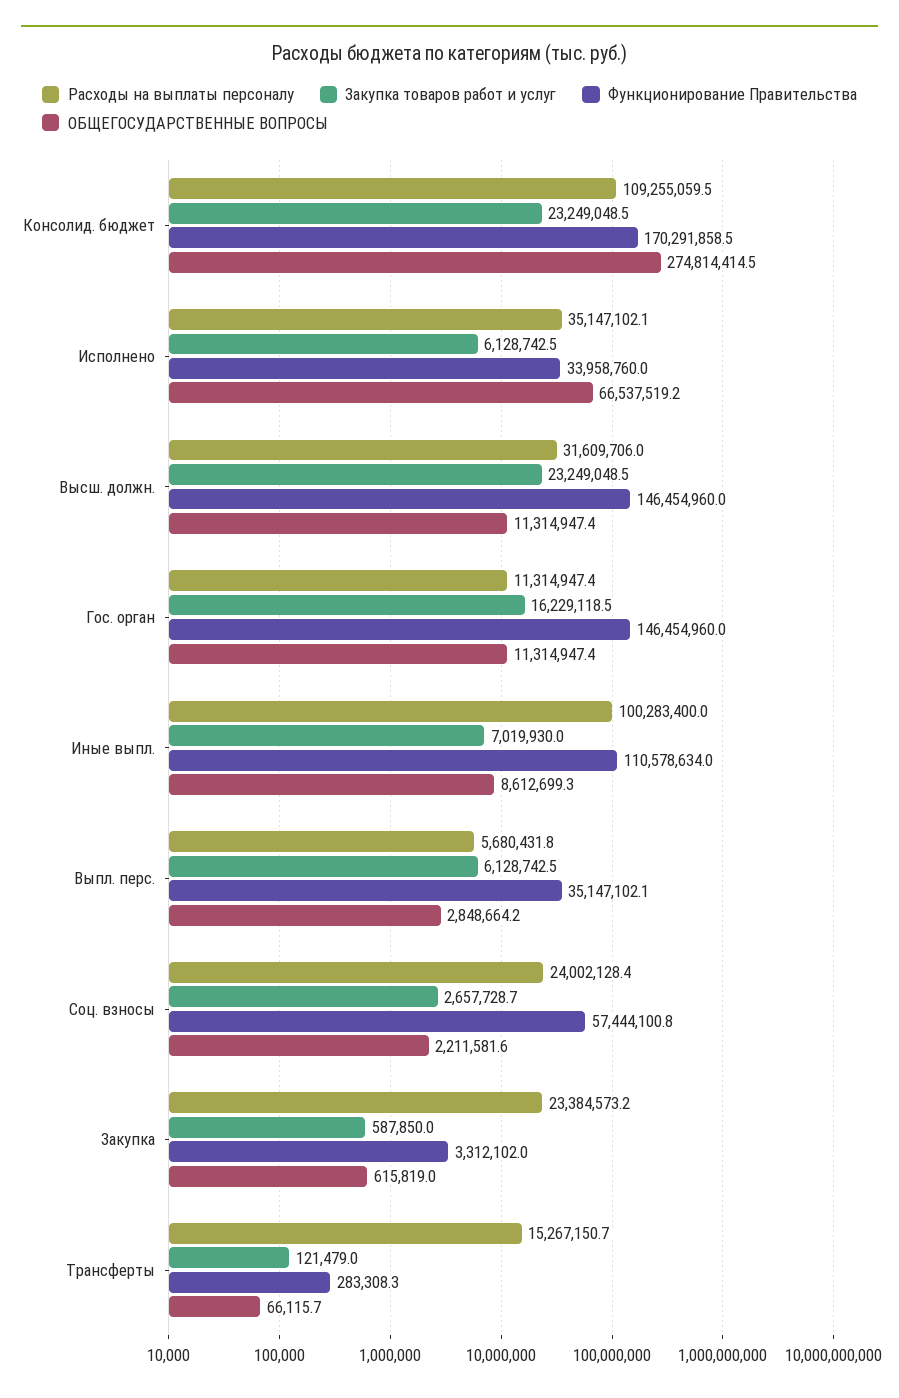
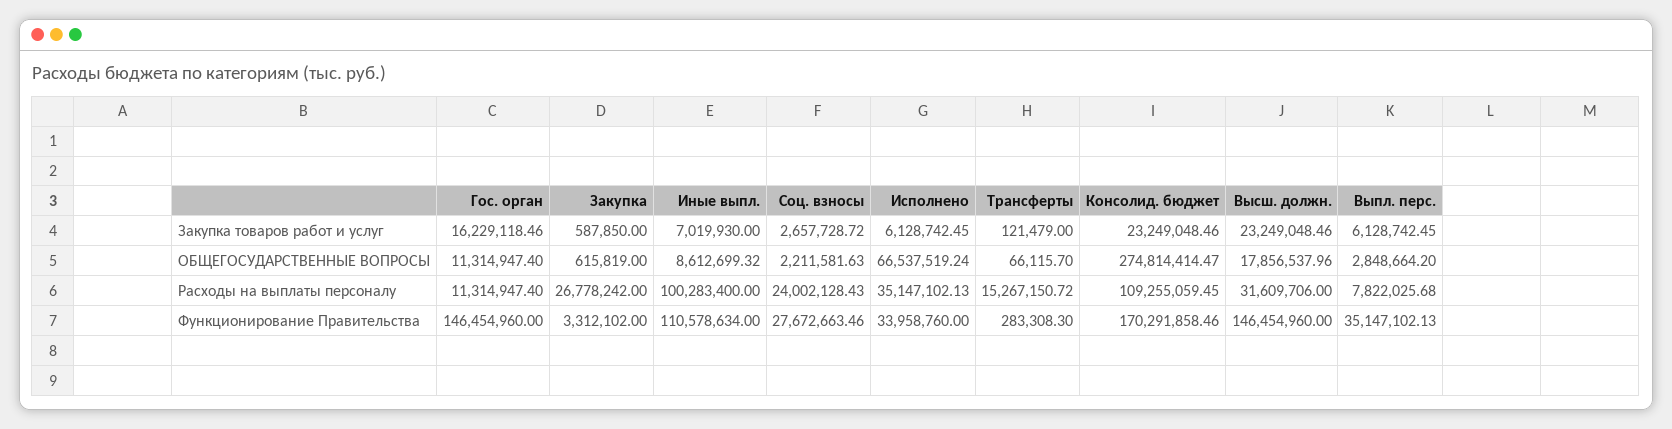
ОБЩЕГОСУДАРСТВЕННЫЕ ВОПРОСЫ, Высш. должн.: 11314947.4 -> 17856537.96
Расходы на выплаты персоналу, Выпл. перс.: 5680431.8 -> 7822025.68
Функционирование Правительства, Соц. взносы: 57444100.8 -> 27672663.46
Расходы на выплаты персоналу, Закупка: 23384573.2 -> 26778242

